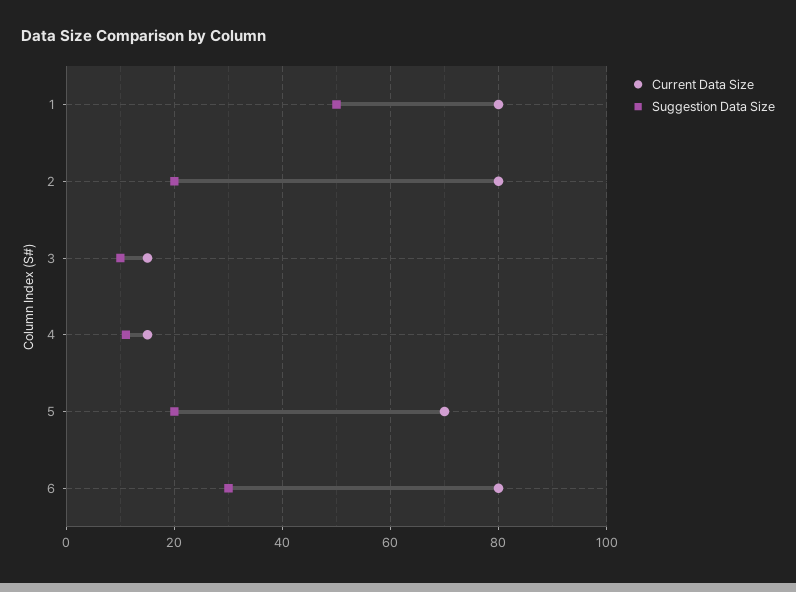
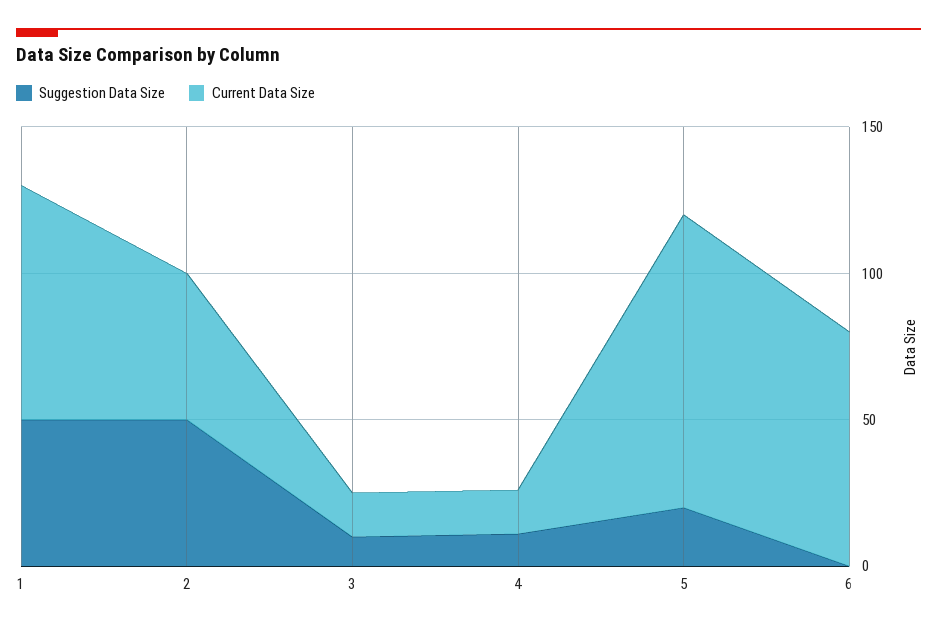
Current Data Size, 2: 80 -> 50
Suggestion Data Size, 2: 20 -> 50
Current Data Size, 5: 70 -> 100
Suggestion Data Size, 6: 30 -> 0

